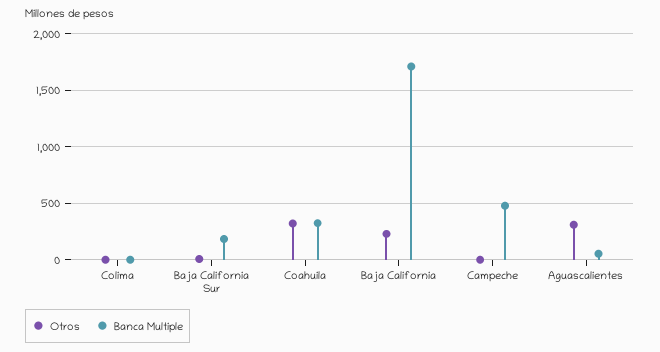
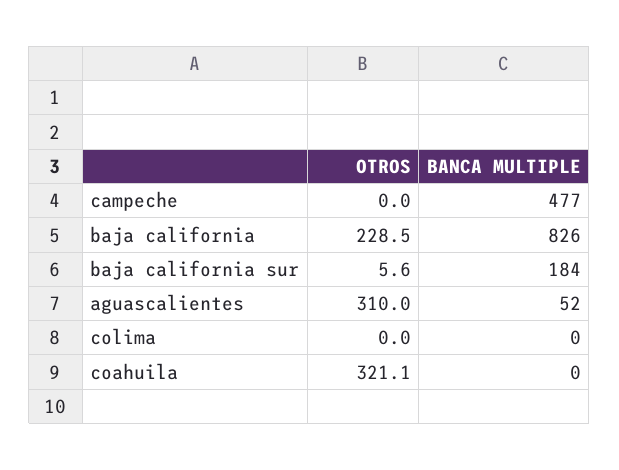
Banca Multiple, Coahuila: 300 -> 0
Banca Multiple, Baja California: 1700 -> 826

